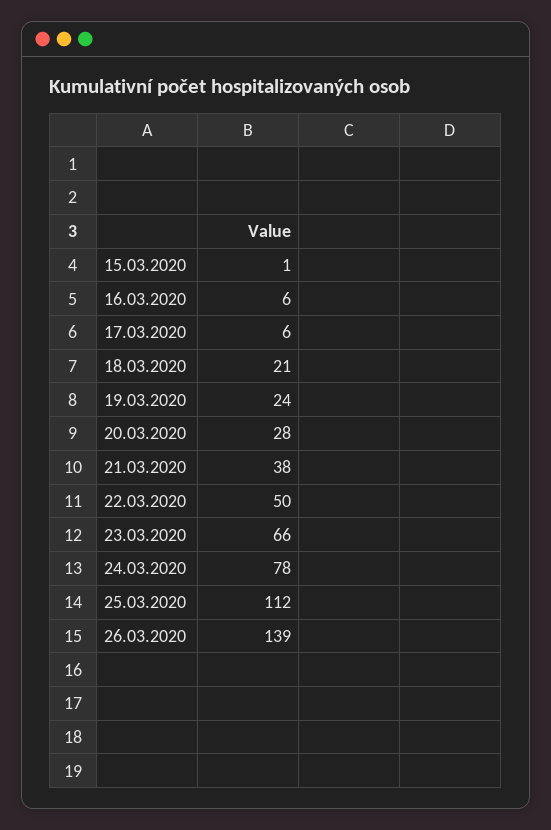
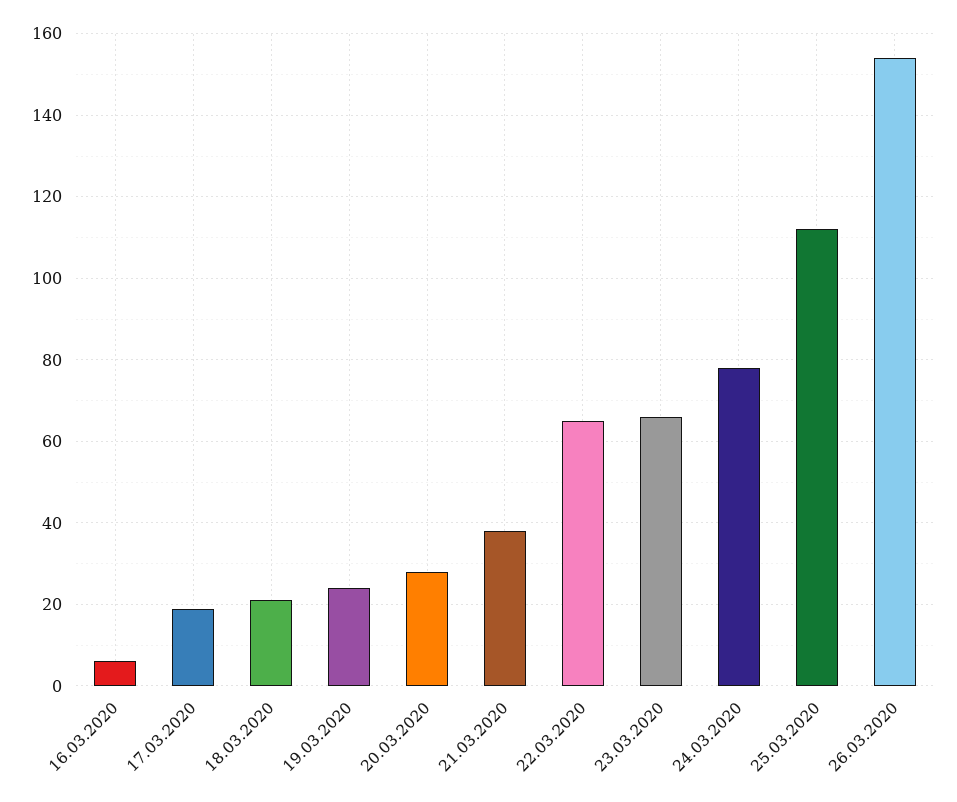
15.03.2020: 1 -> none
17.03.2020: 6 -> 20
22.03.2020: 50 -> 65
26.03.2020: 139 -> 155

